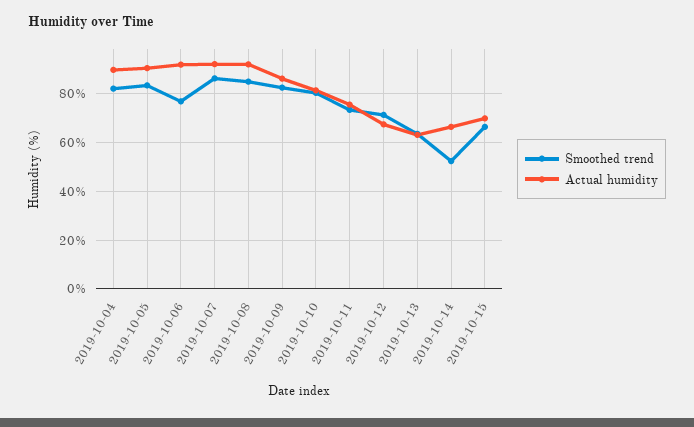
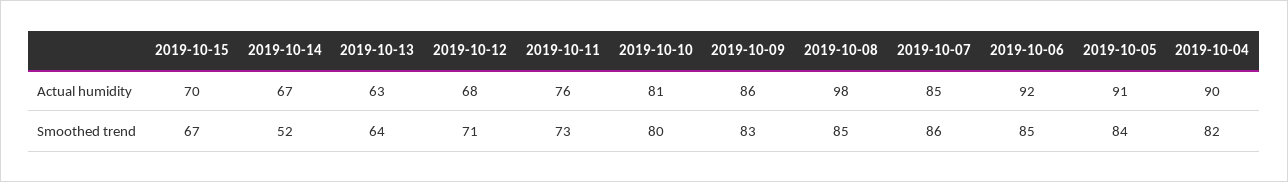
Smoothed trend, 2019-10-06: 77.5 -> 85
Actual humidity, 2019-10-07: 92.5 -> 85
Actual humidity, 2019-10-08: 92.5 -> 98

